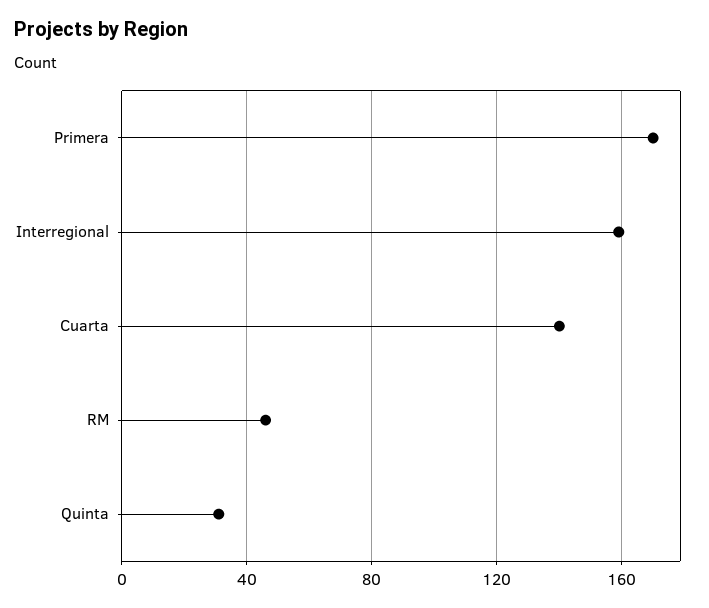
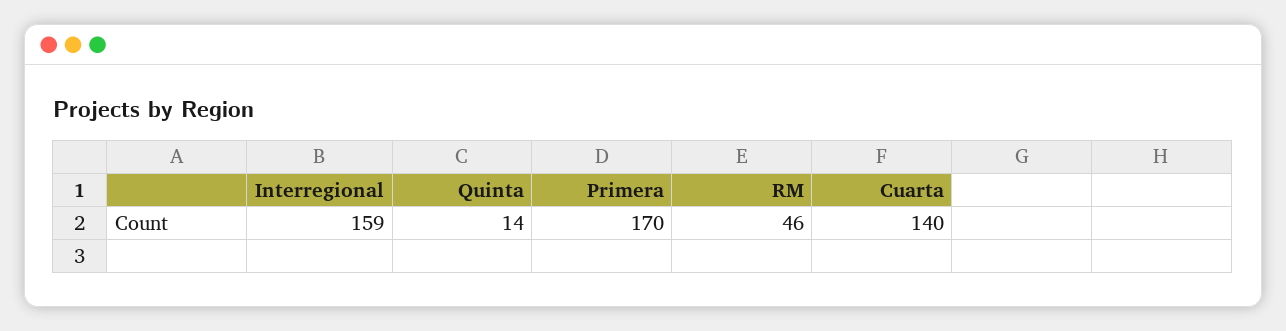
Quinta: 30 -> 14

